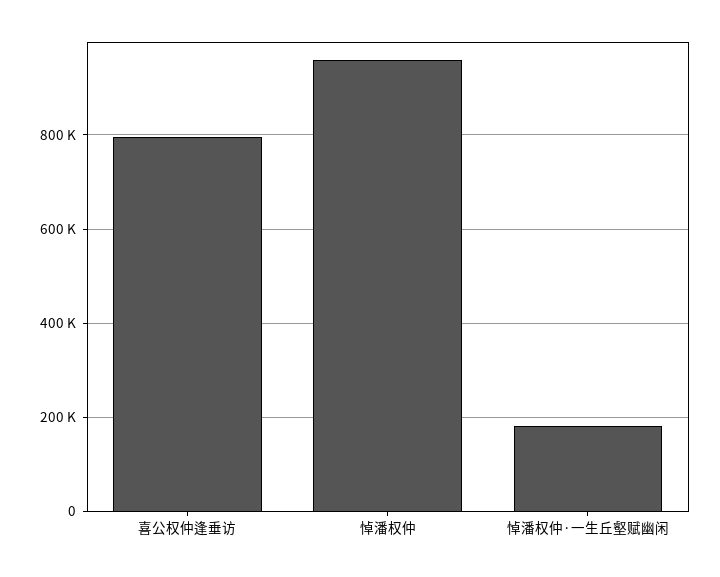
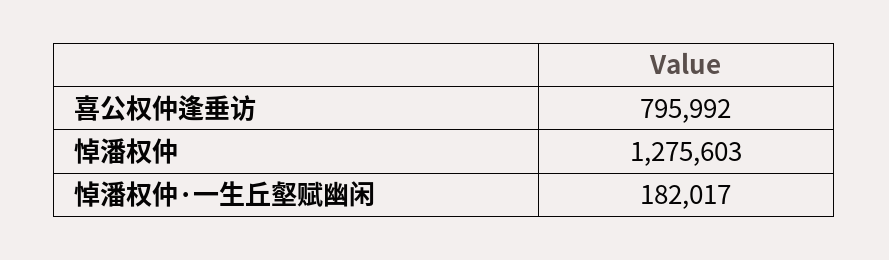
悼潘权仲: 960000 -> 1275603

